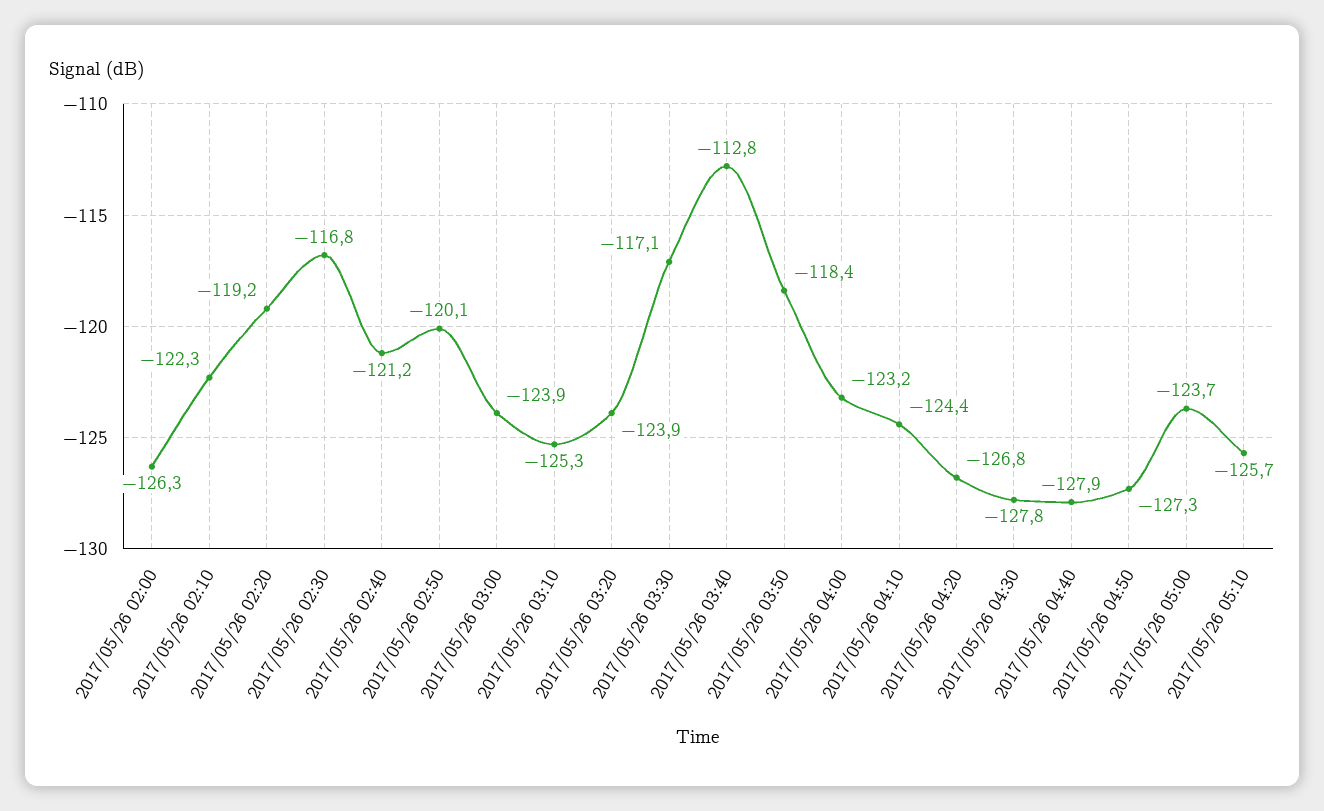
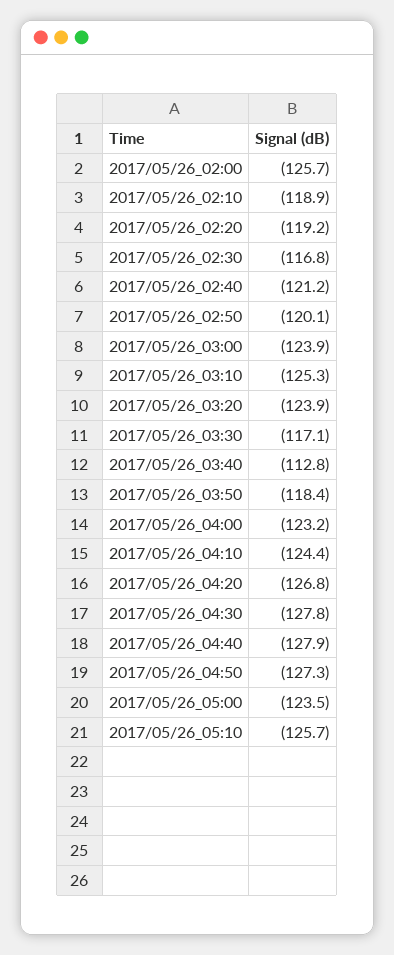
2017/05/26 02:00: -126.3 -> -125.7
2017/05/26 02:10: -122.3 -> -118.9
2017/05/26 05:00: -123.7 -> -123.5

